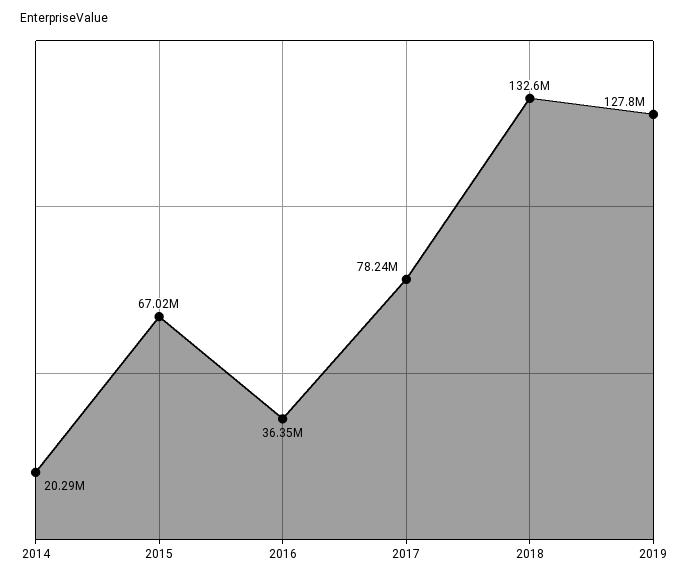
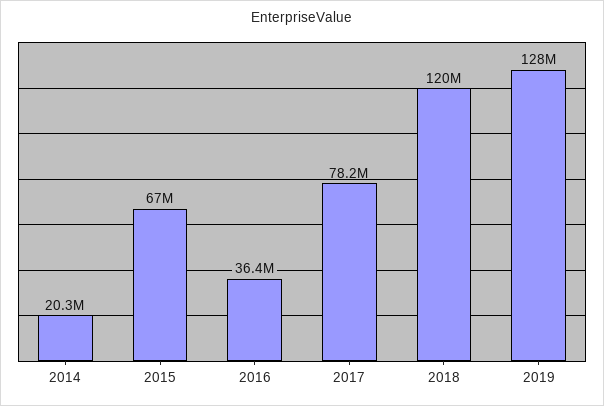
2018: 132600000 -> 120000000

